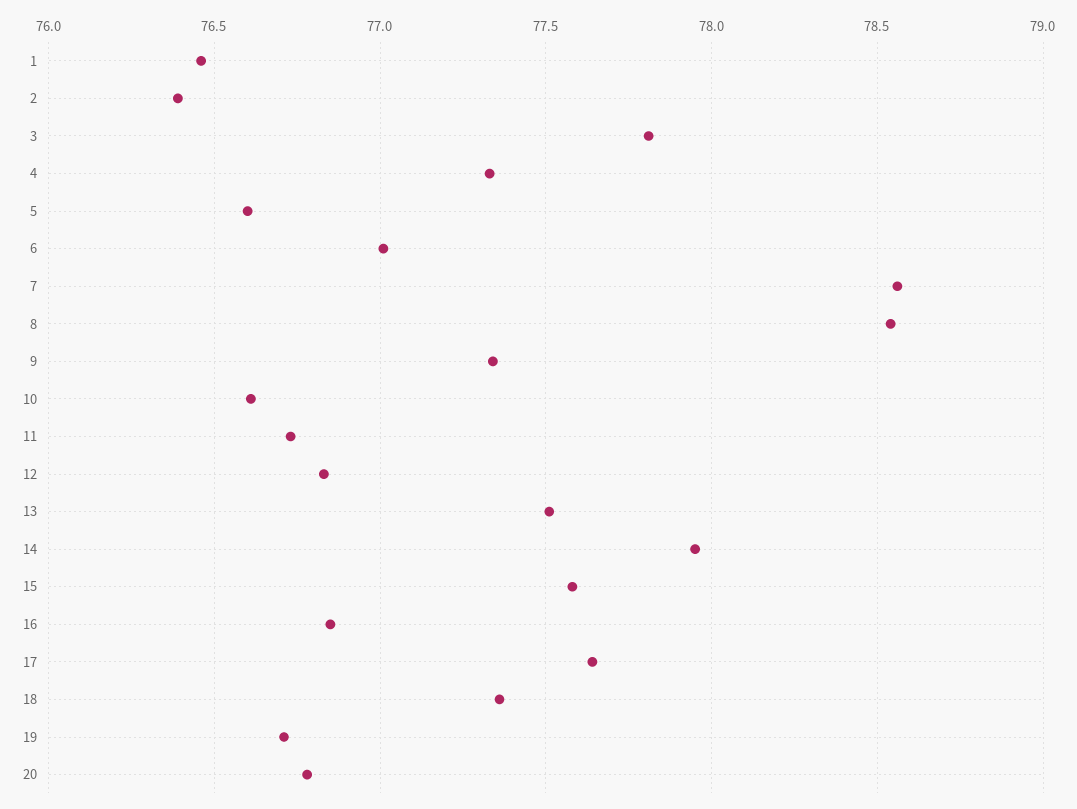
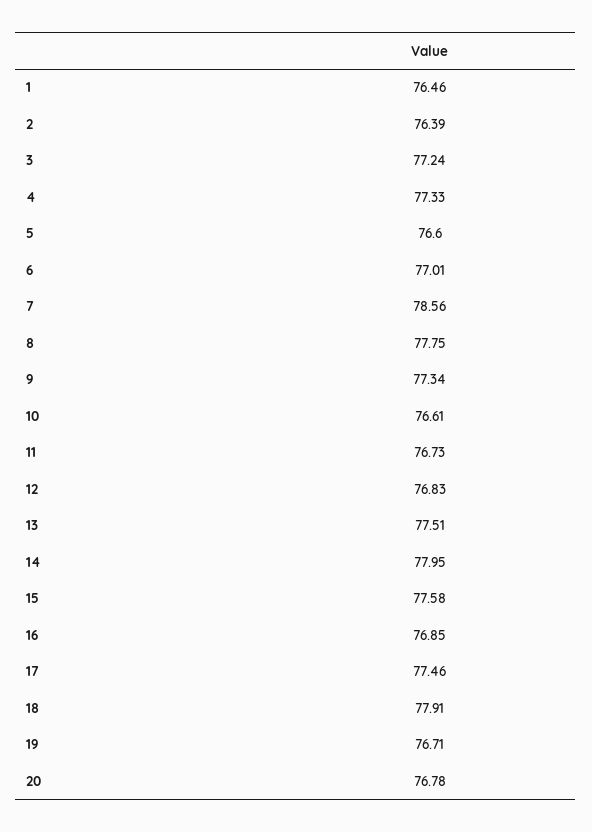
3: 77.8 -> 77.24
8: 78.55 -> 77.75
17: 77.65 -> 77.46
18: 77.35 -> 77.91

